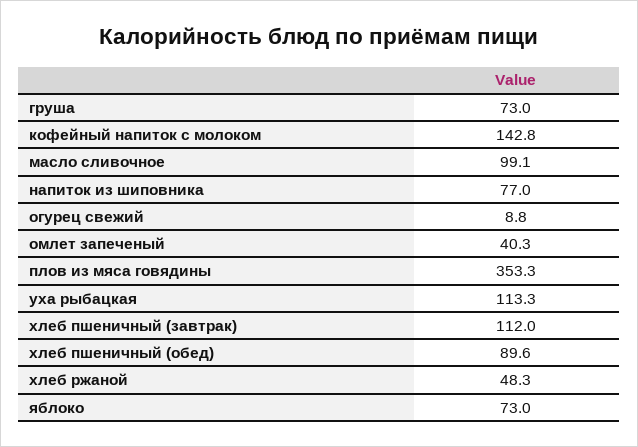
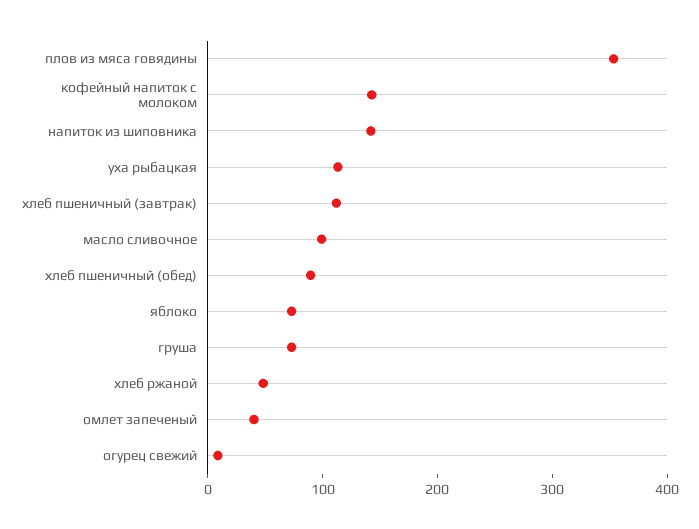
напиток из шиповника: 77 -> 140

